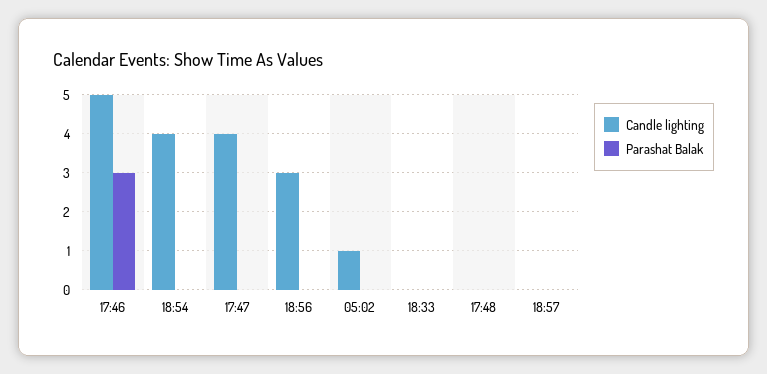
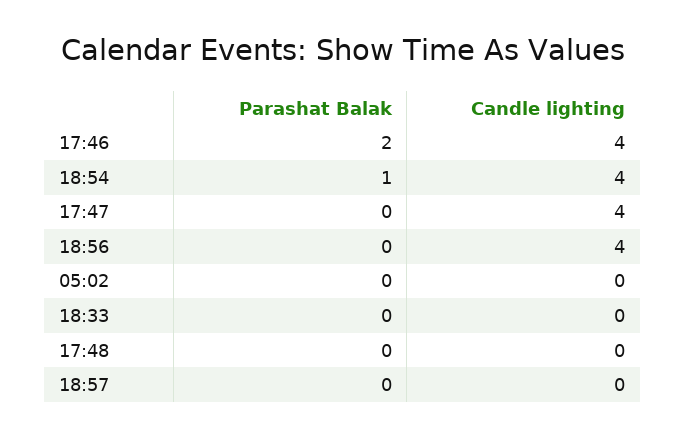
Candle lighting, 17:46: 5 -> 4
Parashat Balak, 17:46: 3 -> 2
Parashat Balak, 18:54: 0 -> 1
Candle lighting, 18:56: 3 -> 4
Candle lighting, 05:02: 1 -> 0

